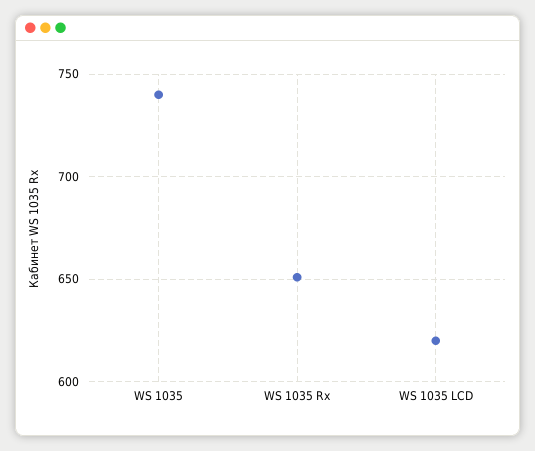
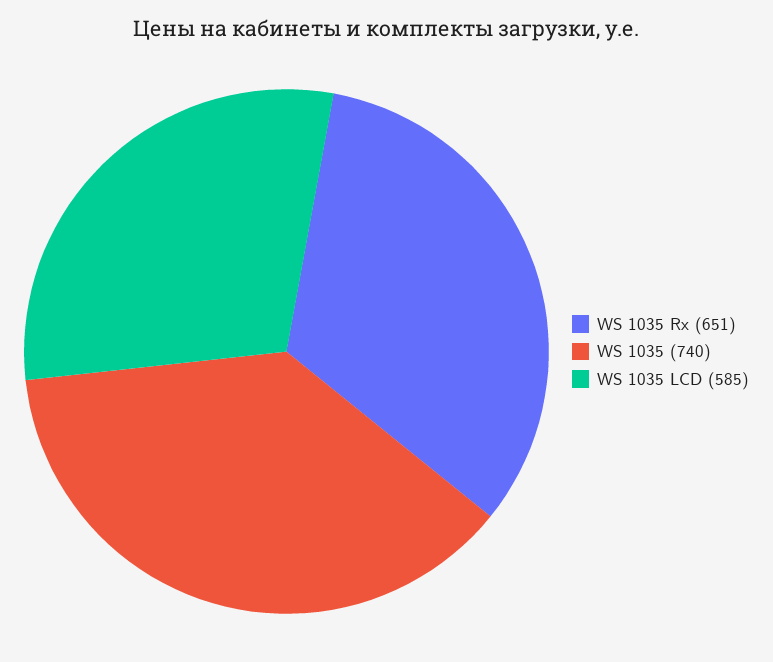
WS 1035 LCD: 620 -> 585

